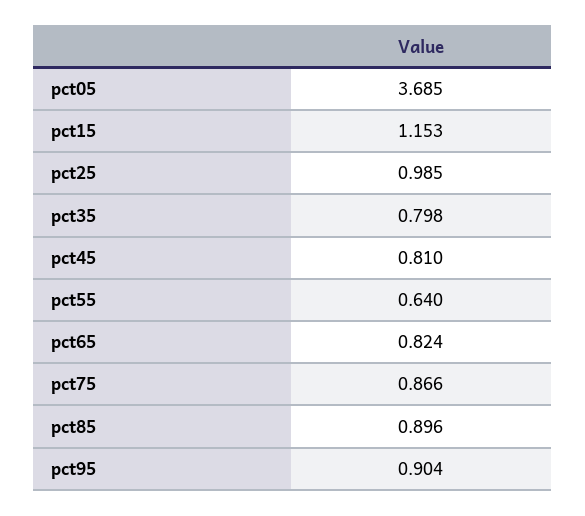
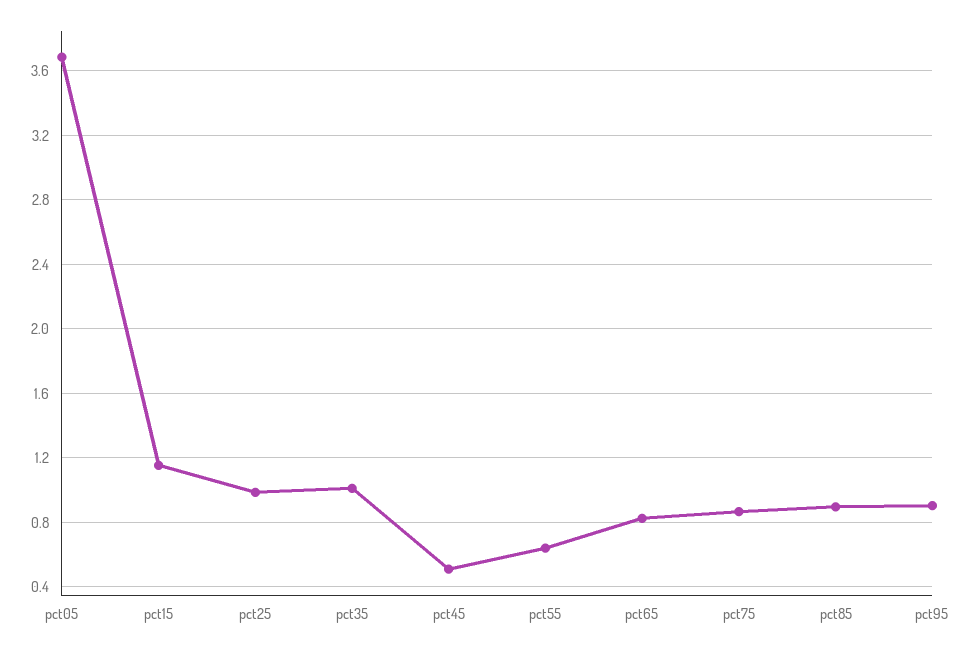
pct35: 0.798 -> 1
pct45: 0.81 -> 0.5

